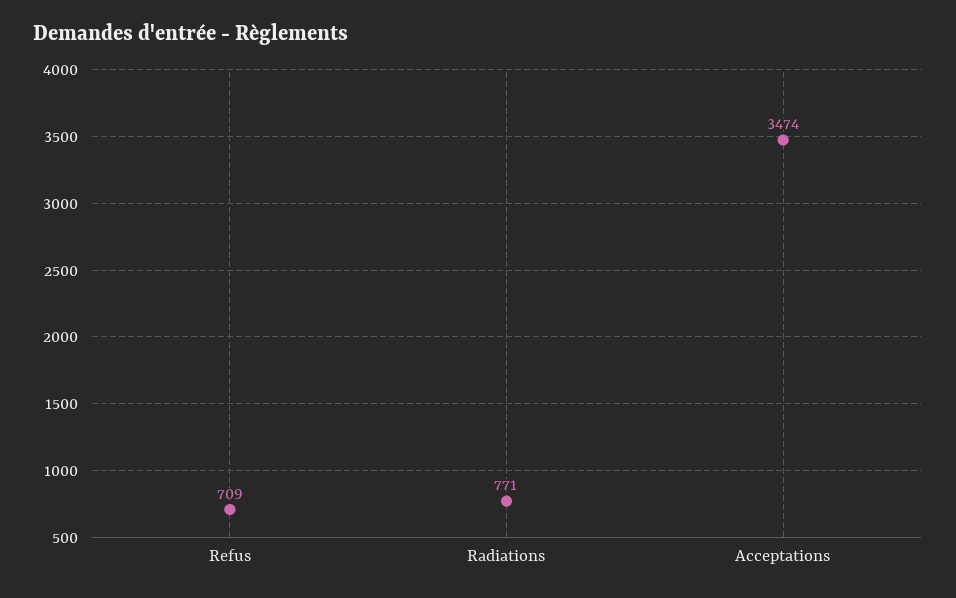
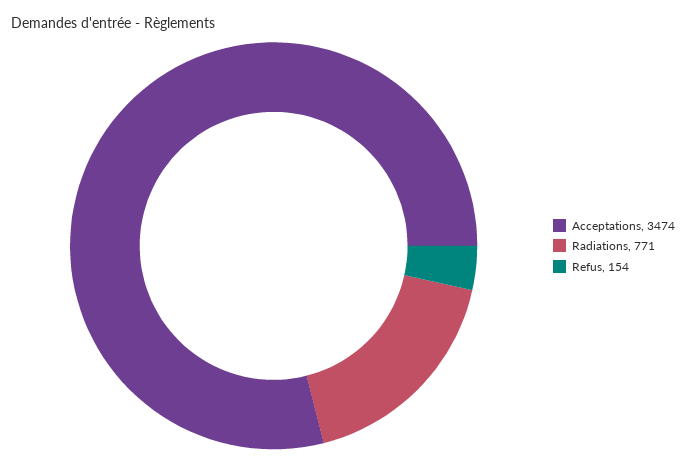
Refus: 709 -> 154

